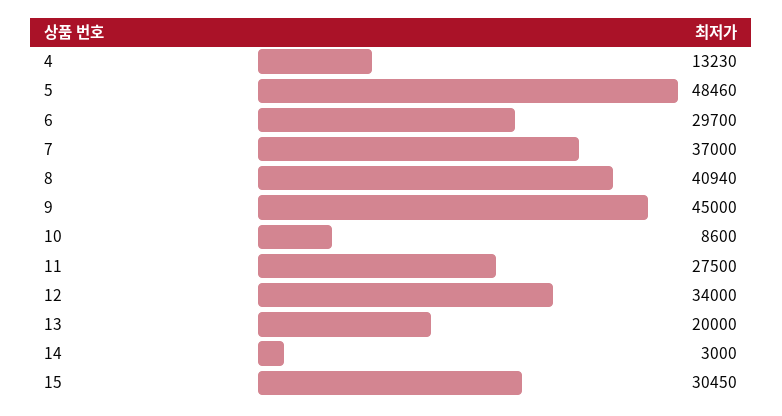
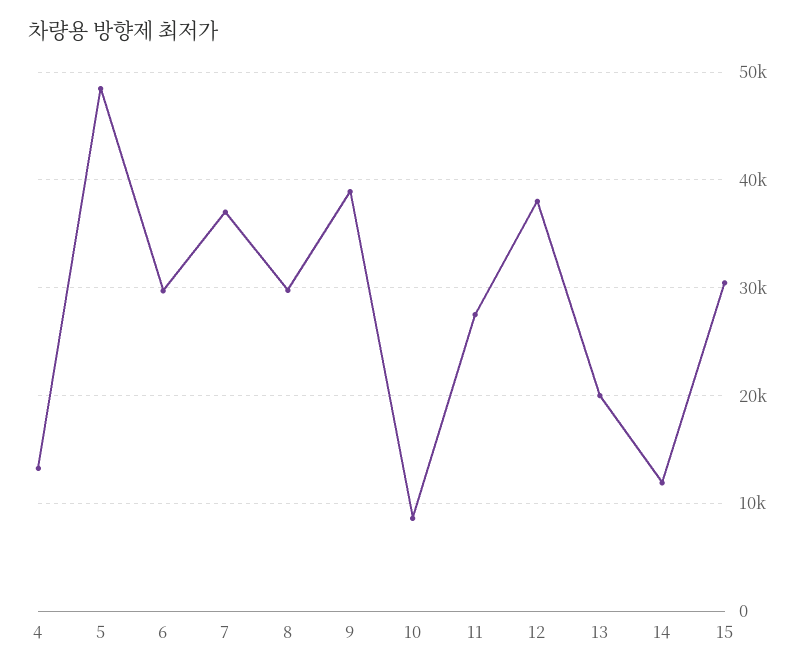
8: 40940 -> 30000
9: 45000 -> 39000
12: 34000 -> 38000
14: 3000 -> 12000

